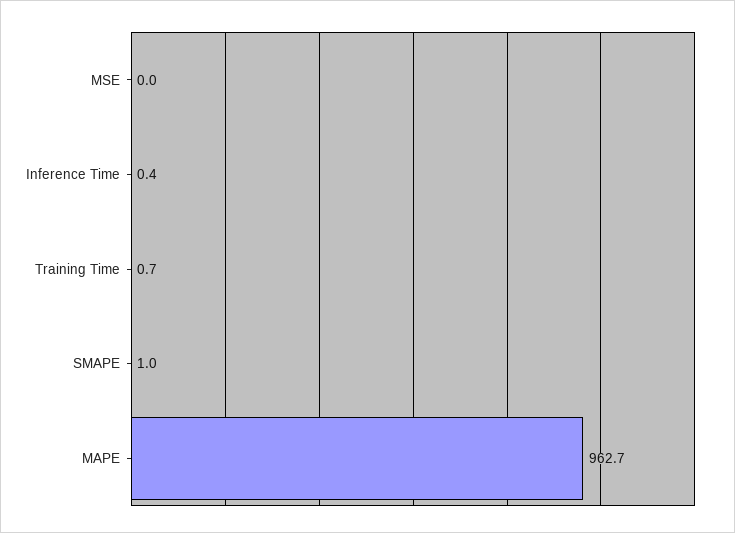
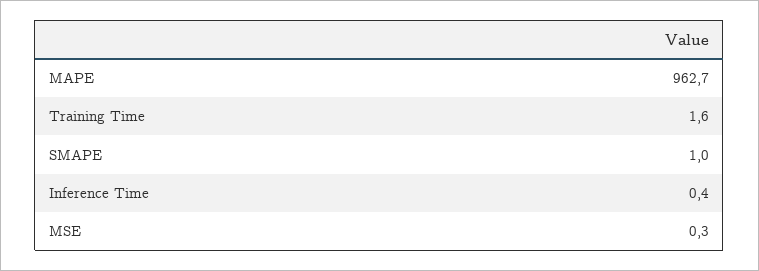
MSE: 0 -> 0.3
Training Time: 0.7 -> 1.6

